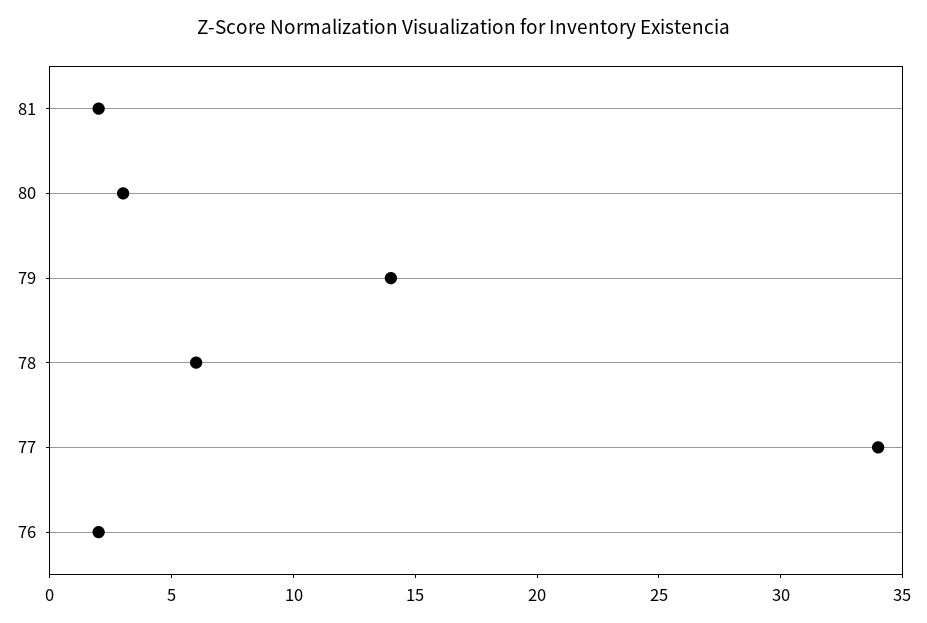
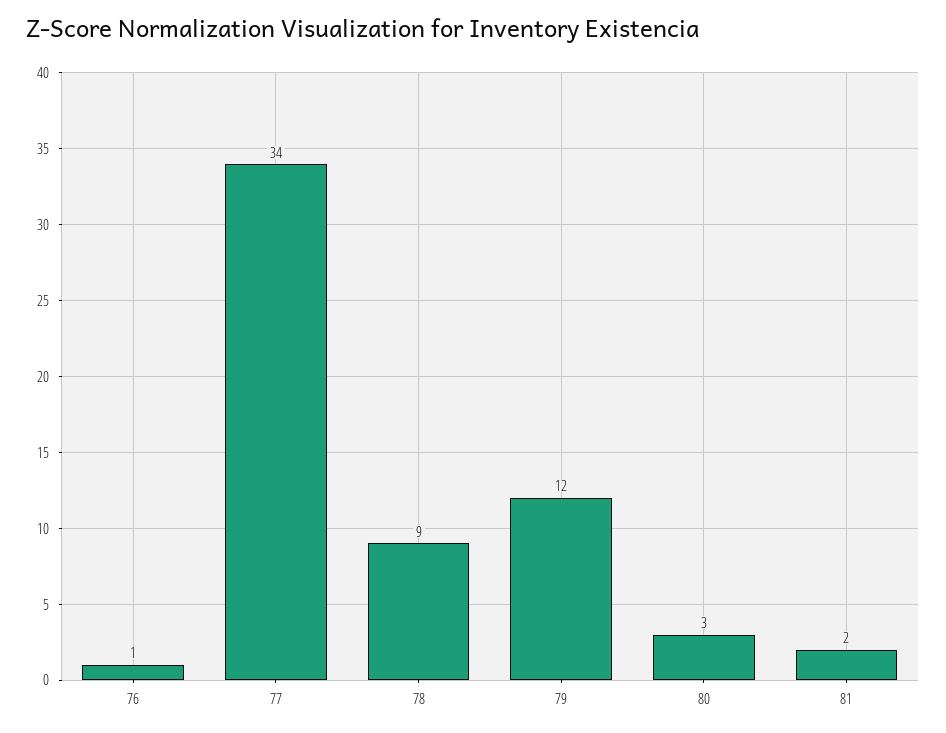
79: 14 -> 12
78: 6 -> 9
76: 2 -> 1

